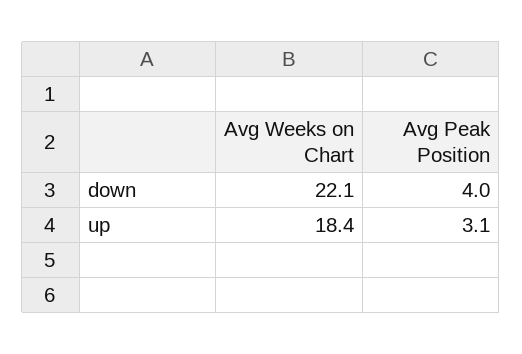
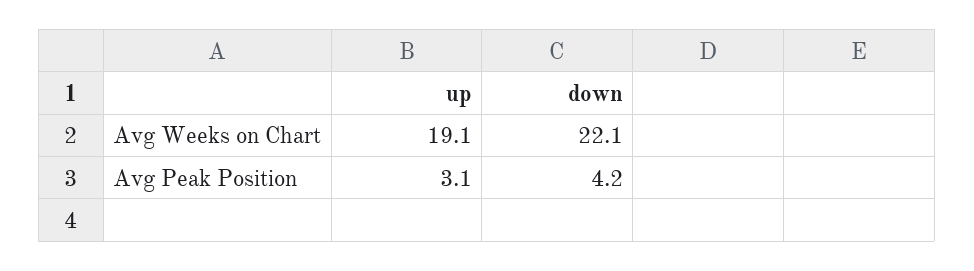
Avg Peak Position, down: 4 -> 4.2
Avg Weeks on Chart, up: 18.4 -> 19.1

